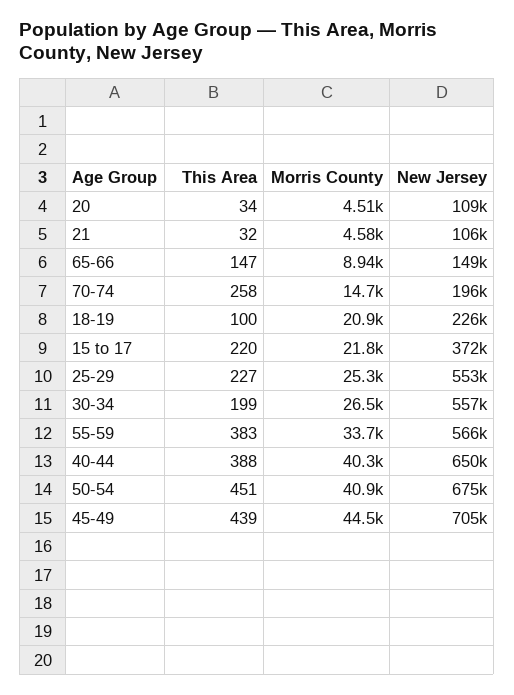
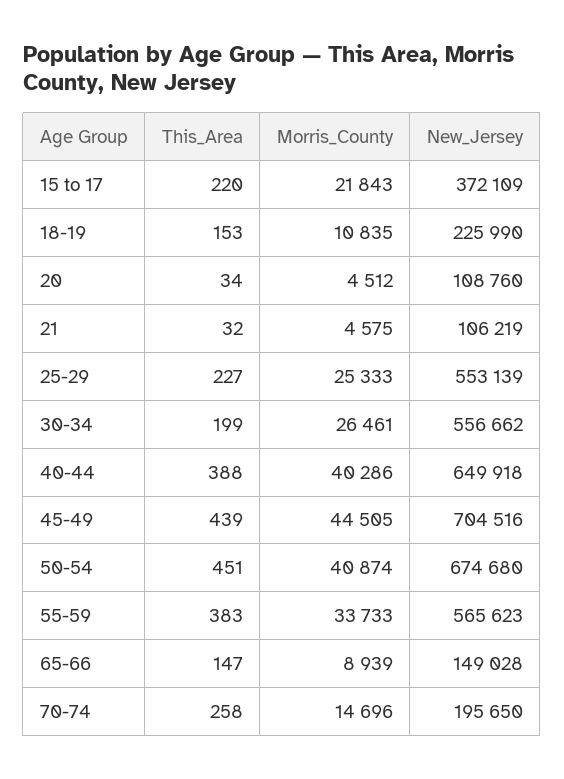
This Area, 18-19: 100 -> 153
Morris County, 18-19: 20900 -> 10835

